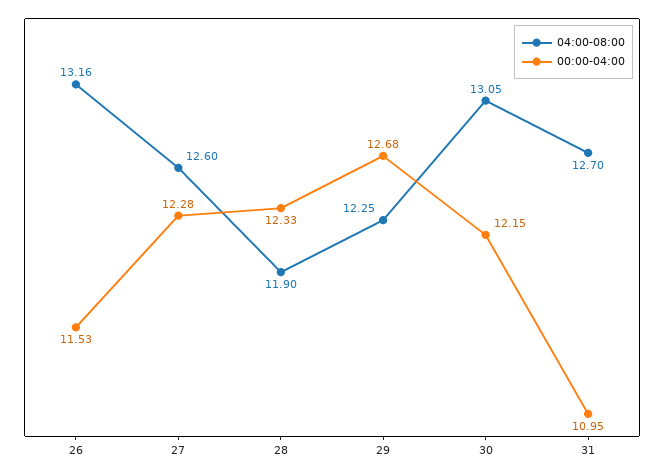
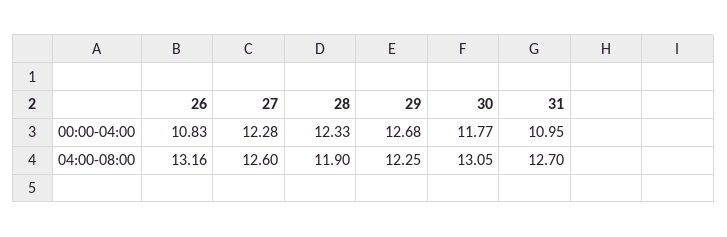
00:00-04:00, 26: 11.53 -> 10.83
00:00-04:00, 30: 12.15 -> 11.77

